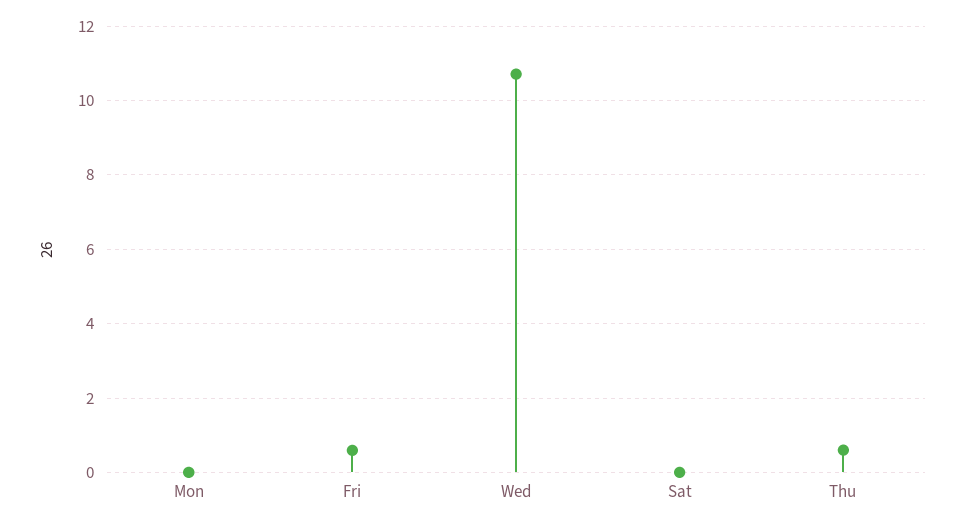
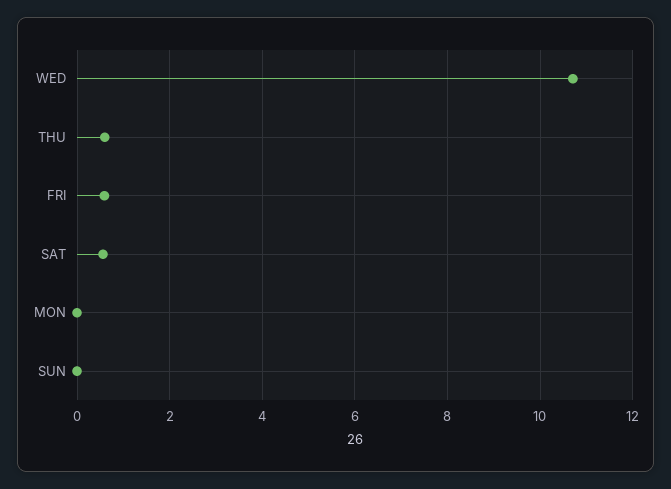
Sat: 0 -> 0.6
SUN: none -> 0

